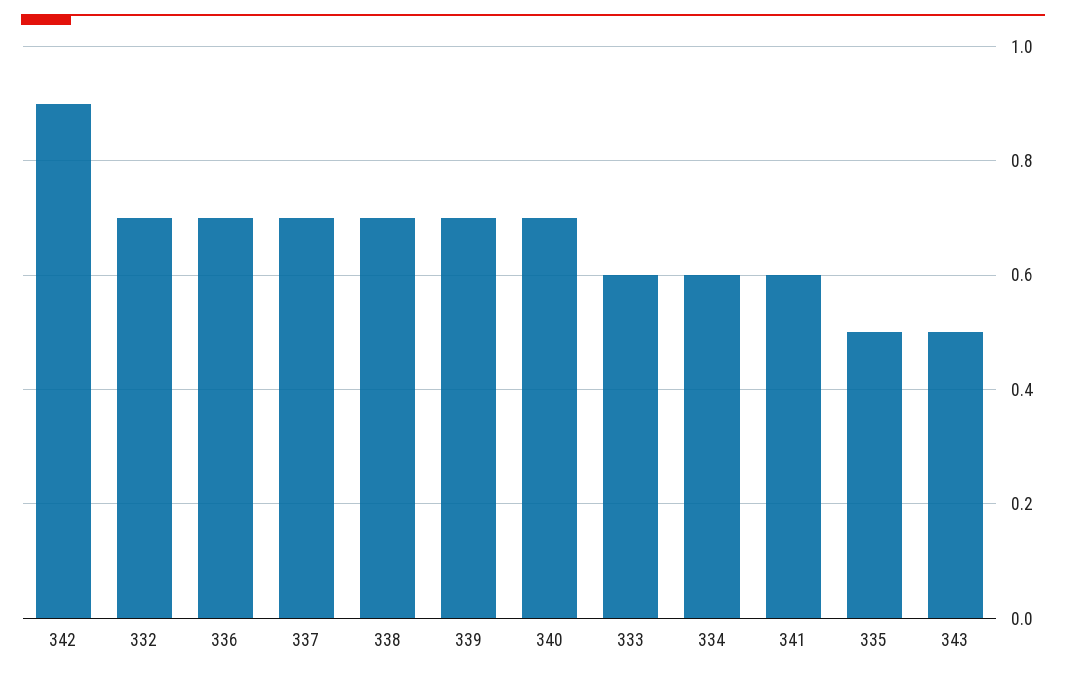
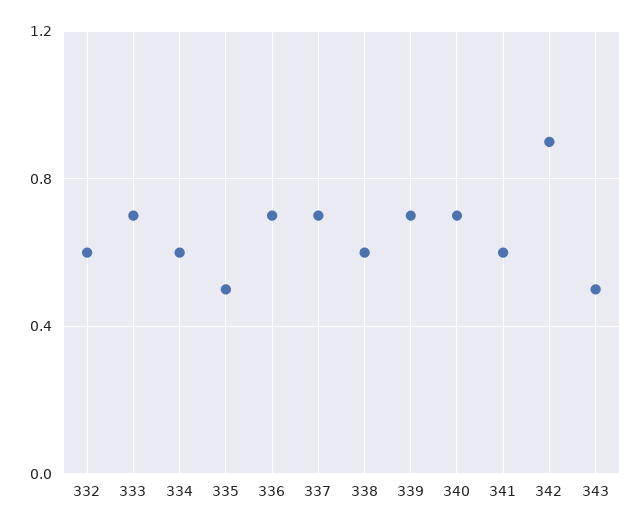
332: 0.7 -> 0.6
338: 0.7 -> 0.6
333: 0.6 -> 0.7

